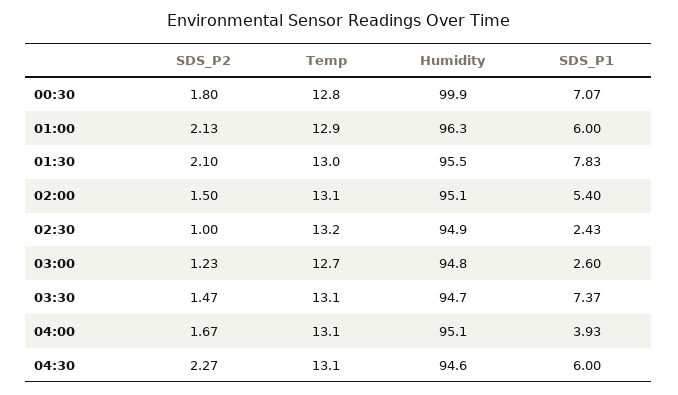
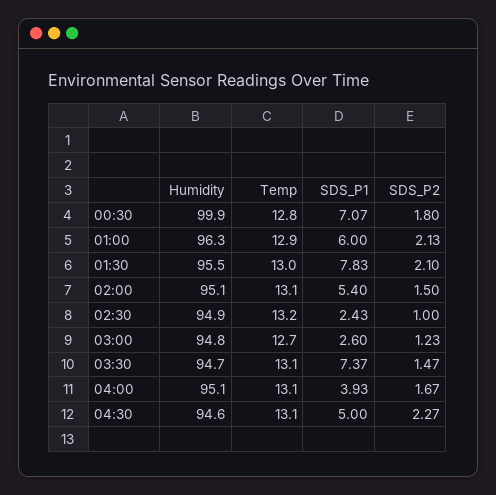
SDS_P1, 04:30: 6 -> 5

